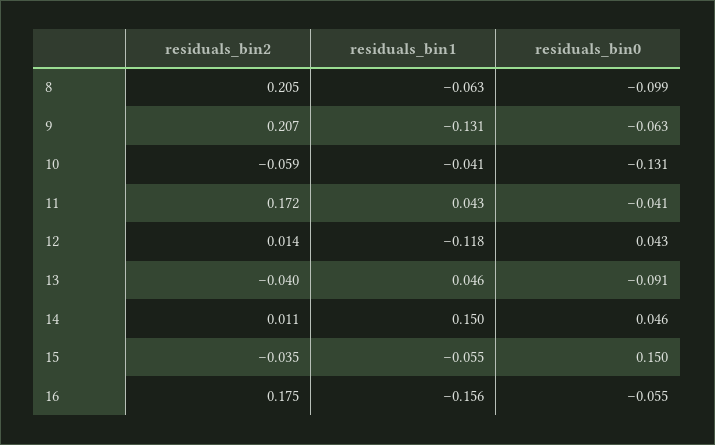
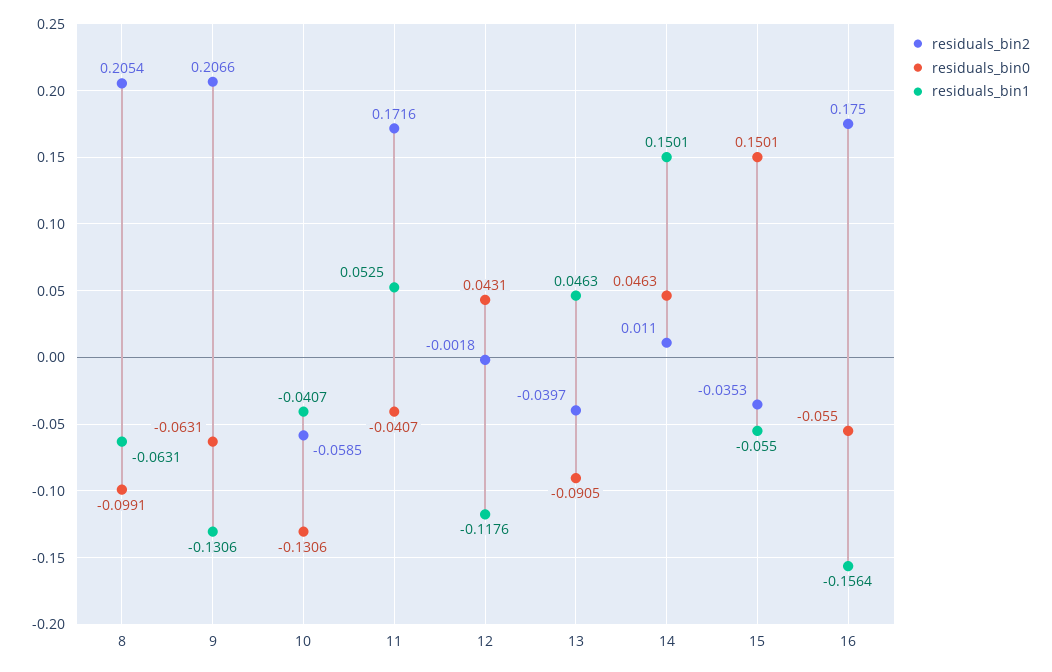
residuals_bin1, 11: 0.043 -> 0.0525
residuals_bin2, 12: 0.014 -> -0.0018

